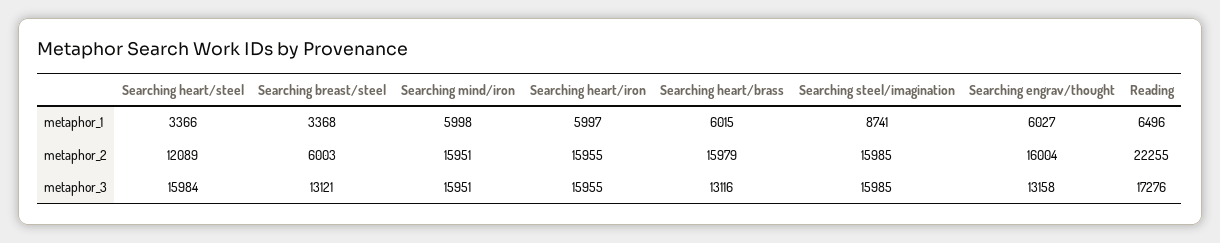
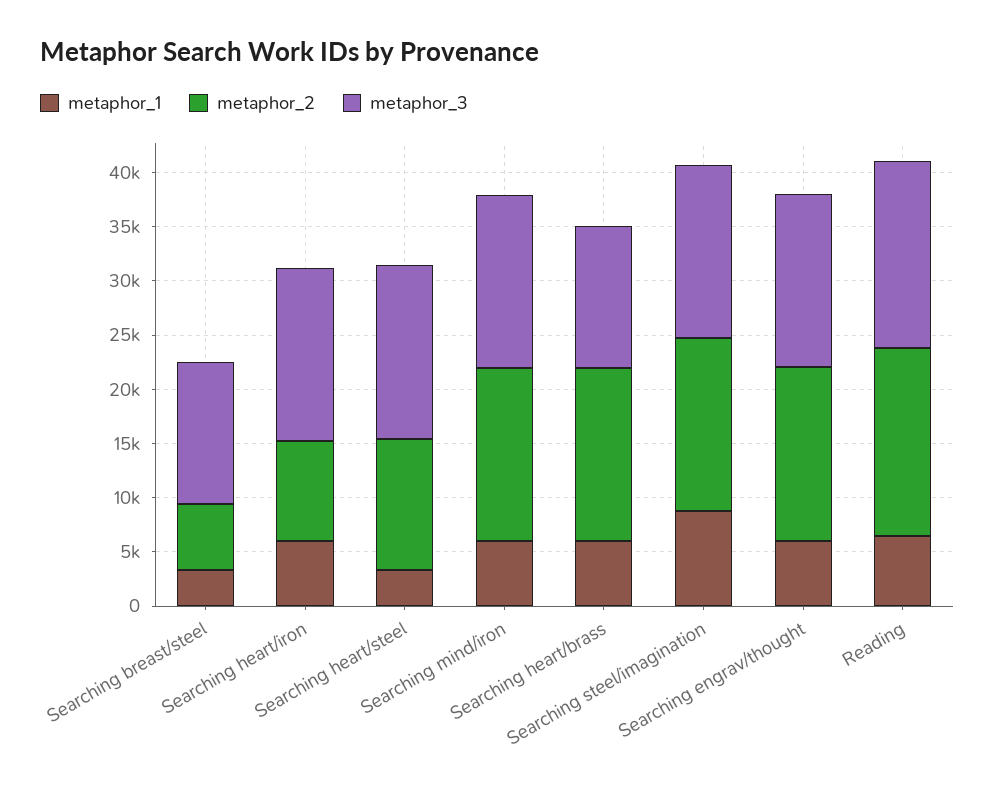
metaphor_2, Searching heart/iron: 15955 -> 9000
metaphor_2, Reading: 22255 -> 17000
metaphor_3, Searching engrav/thought: 13158 -> 16000

